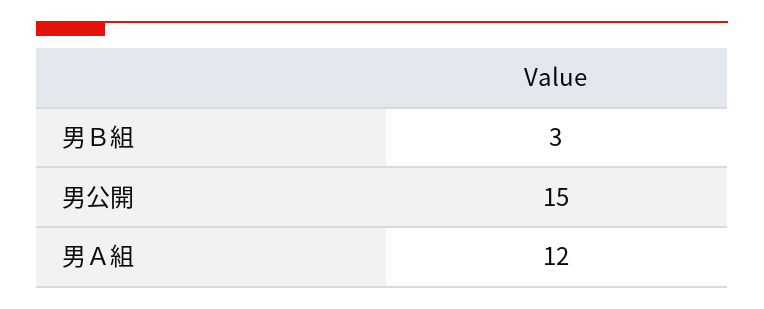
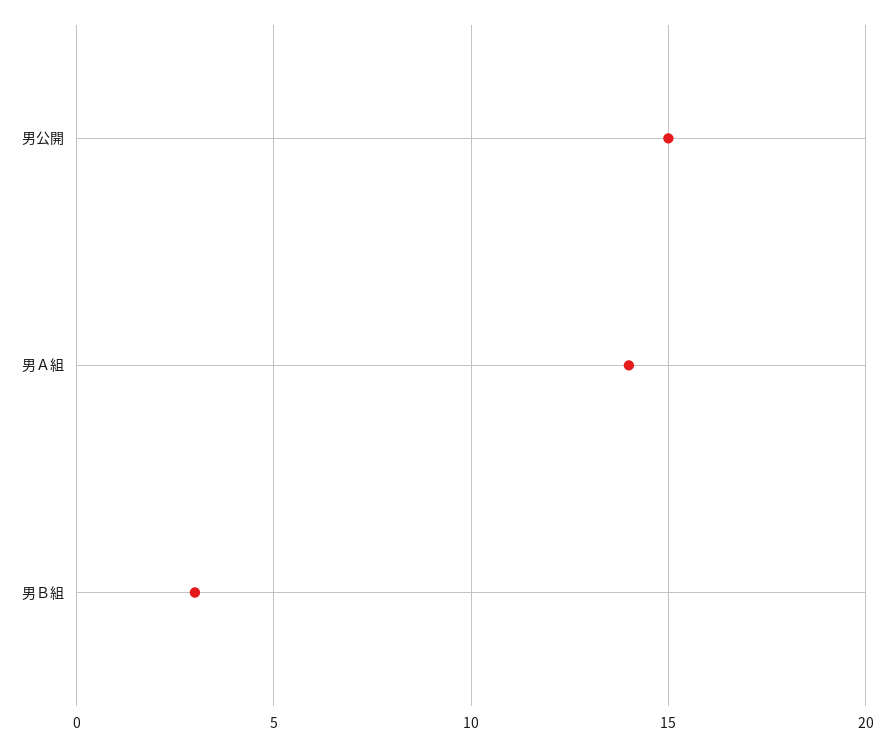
男Ａ組: 12 -> 14

